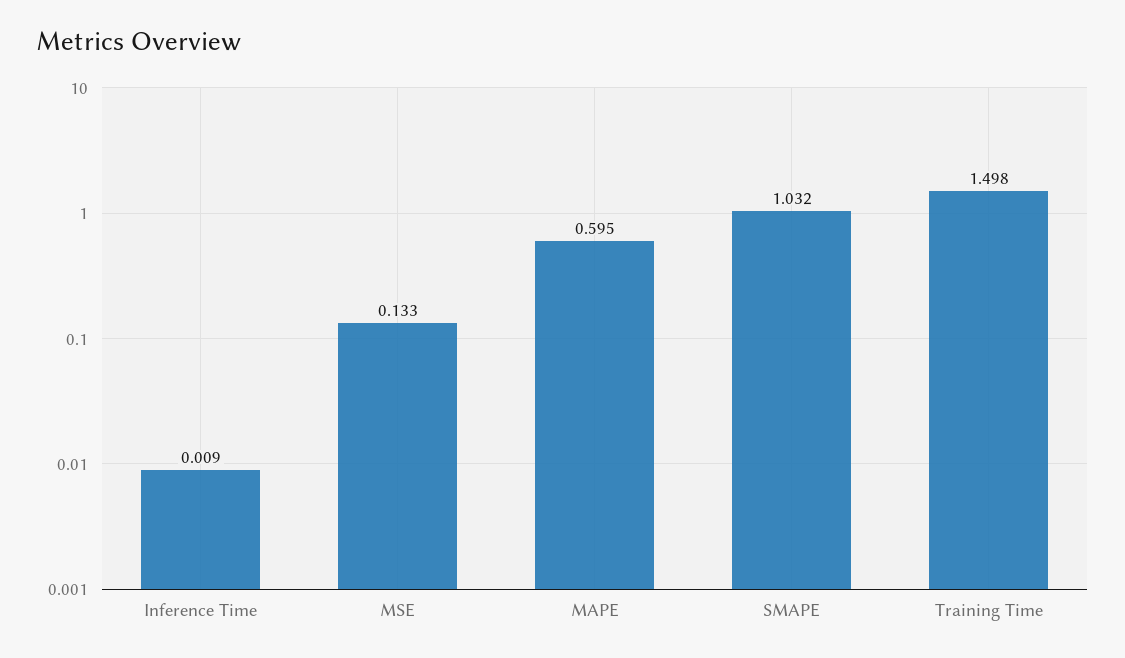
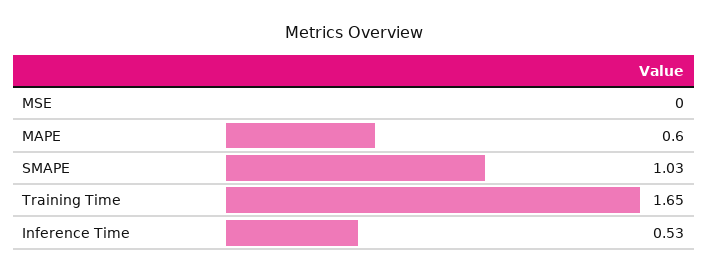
Inference Time: 0.009 -> 0.53
MSE: 0.133 -> 0
Training Time: 1.498 -> 1.65

